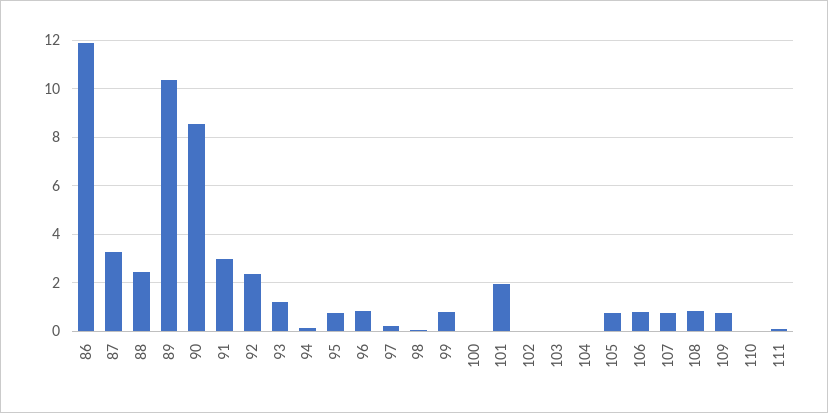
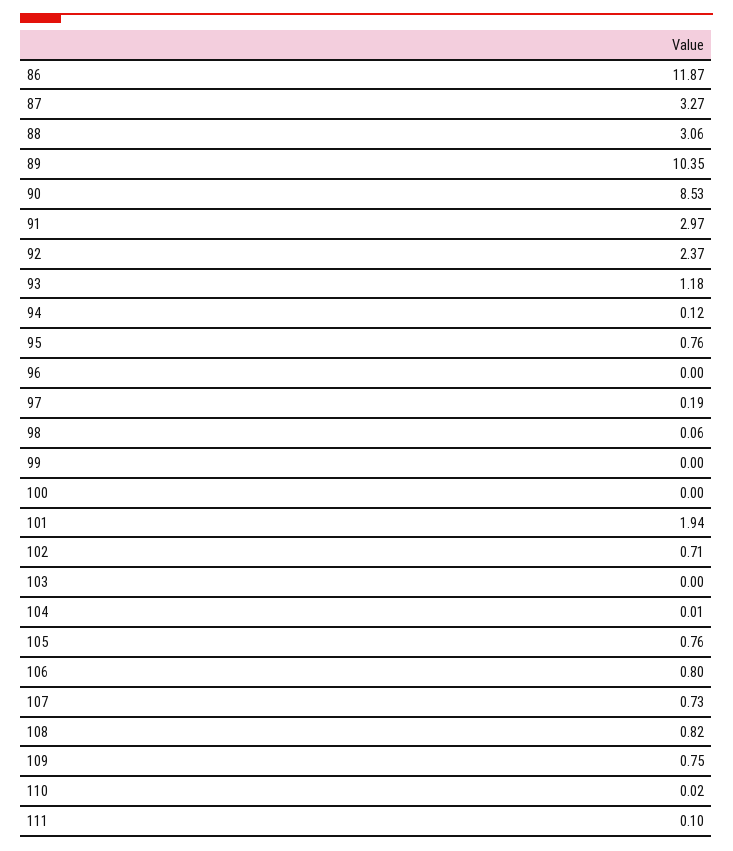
88: 2.5 -> 3.06
96: 0.75 -> 0
99: 0.75 -> 0
102: 0 -> 0.71

